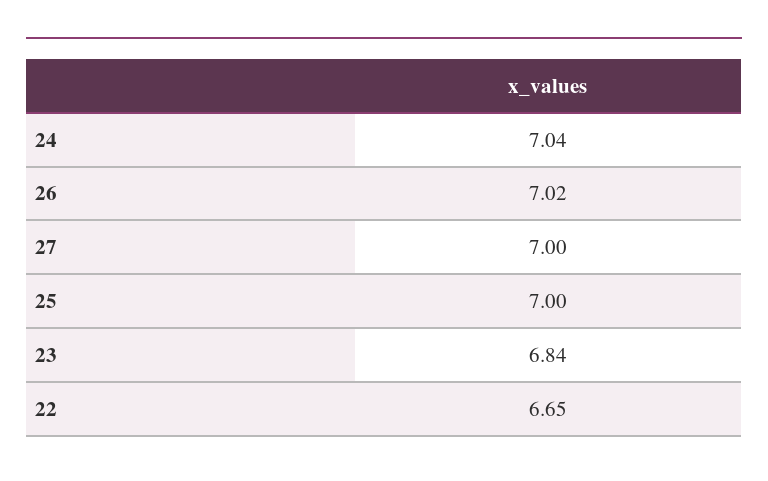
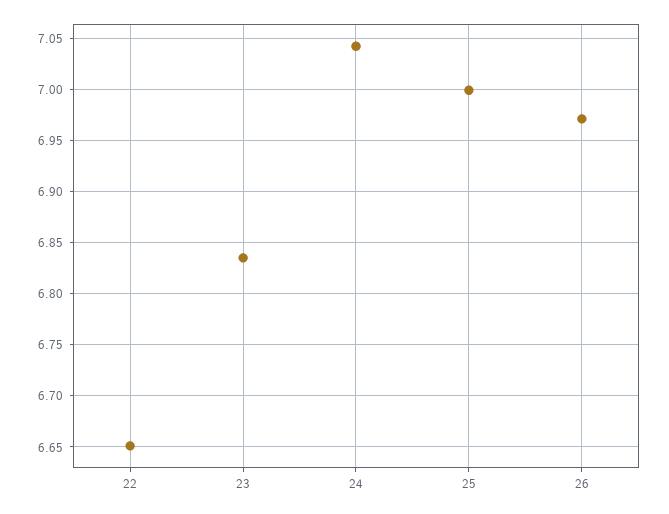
26: 7.02 -> 6.97
27: 7 -> none

